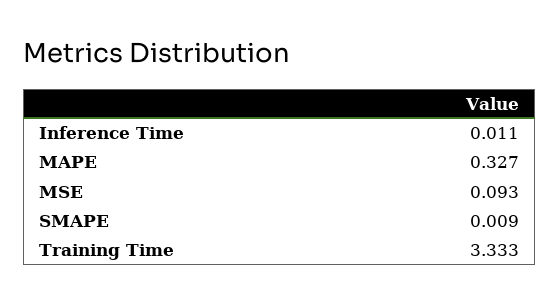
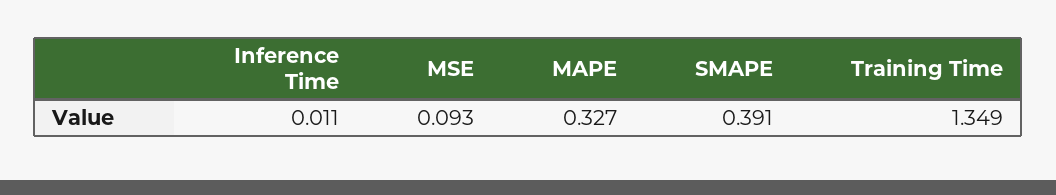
SMAPE: 0.009 -> 0.391
Training Time: 3.333 -> 1.349

